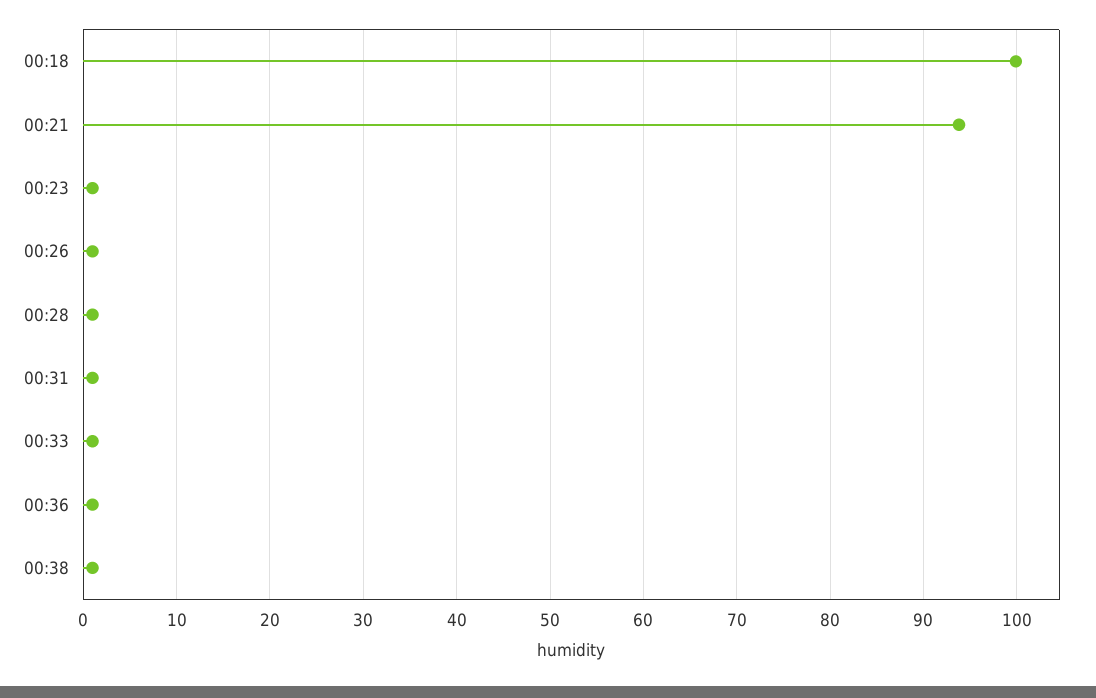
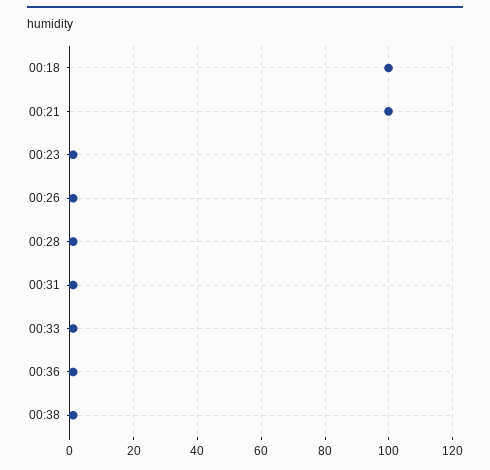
00:21: 94 -> 100

